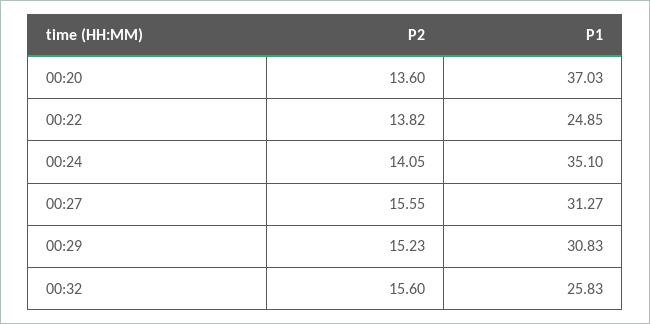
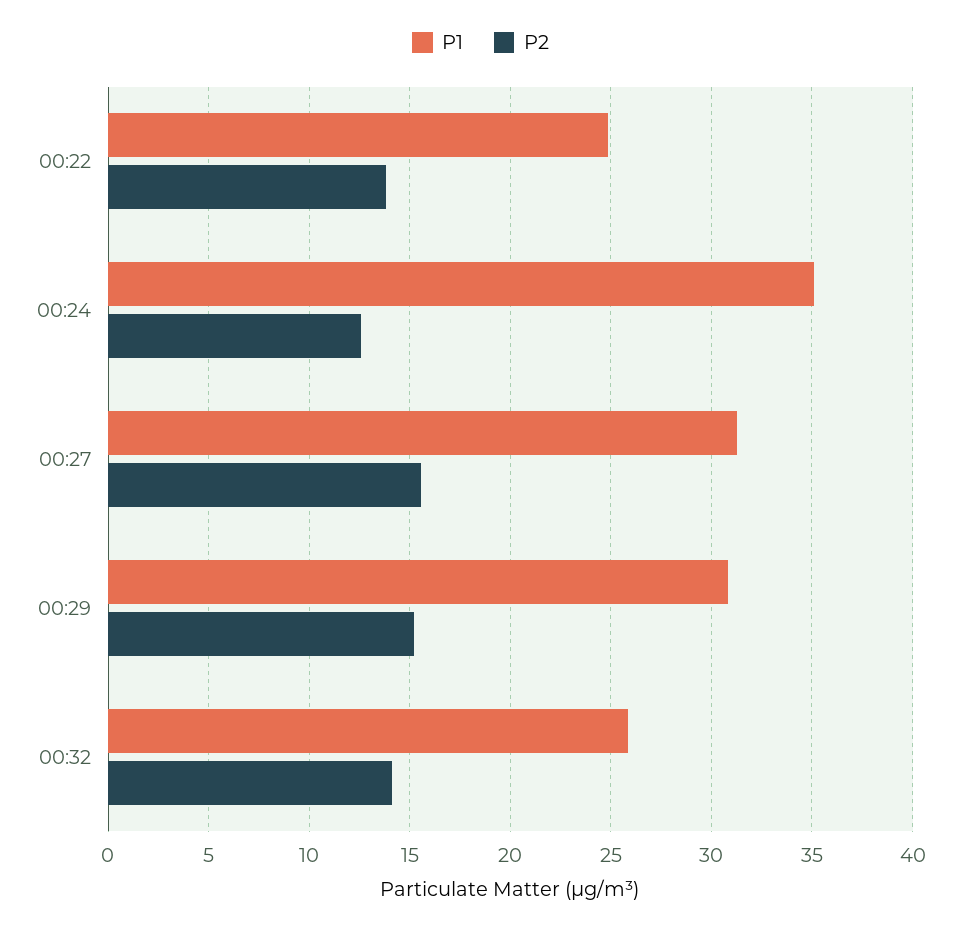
P2, 00:20: 13.6 -> none
P1, 00:20: 37.03 -> none
P2, 00:24: 14.05 -> 12.5
P2, 00:32: 15.6 -> 14

